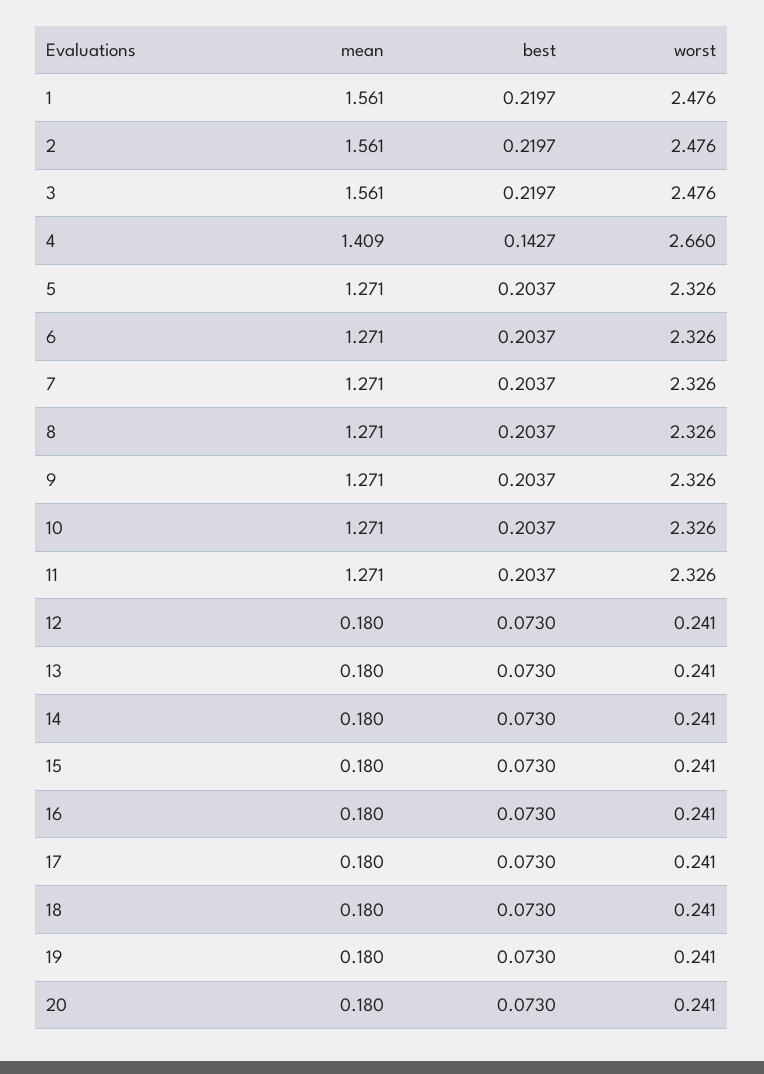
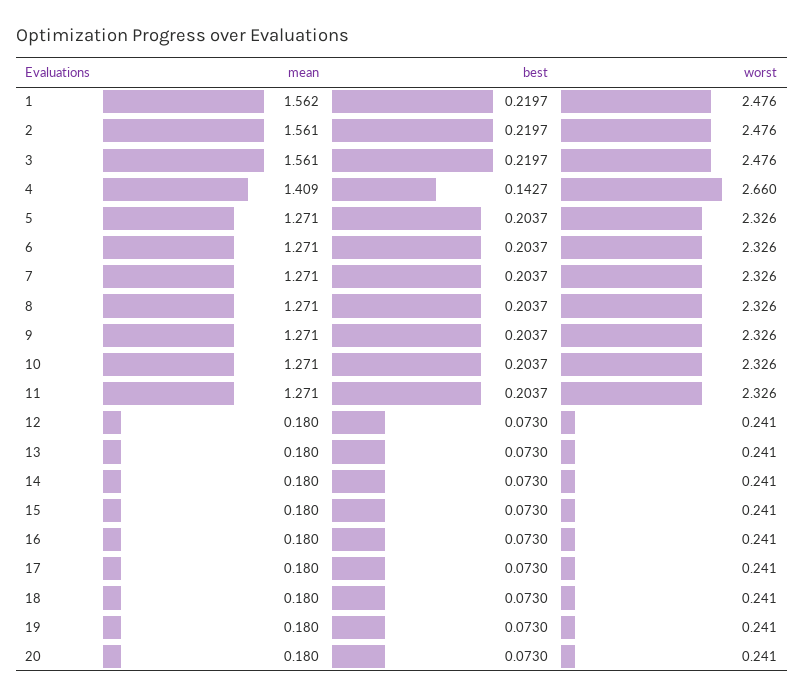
mean, 1: 1.561 -> 1.562

